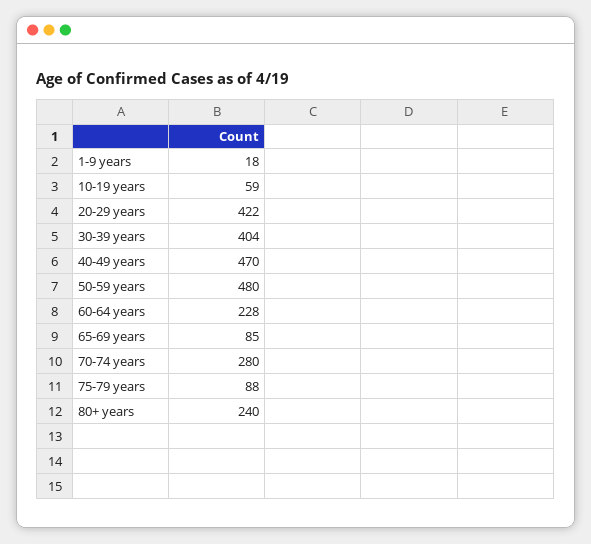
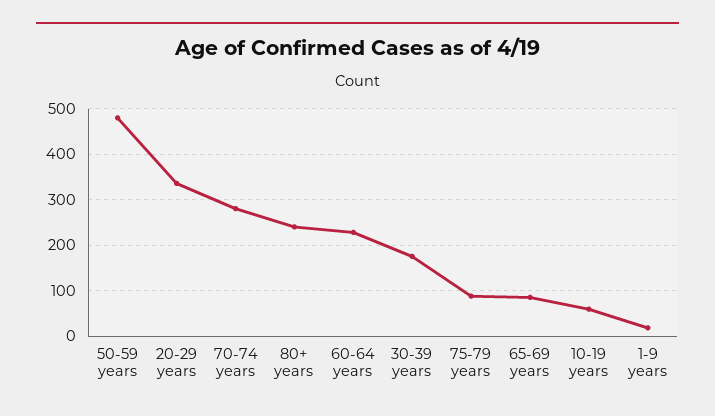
20-29 years: 422 -> 340
30-39 years: 404 -> 180
40-49 years: 470 -> none

